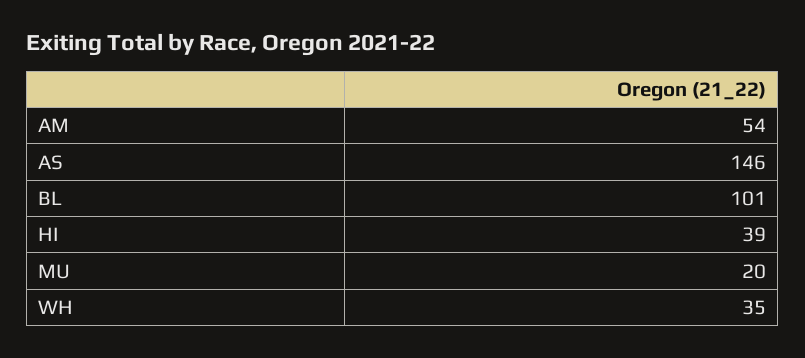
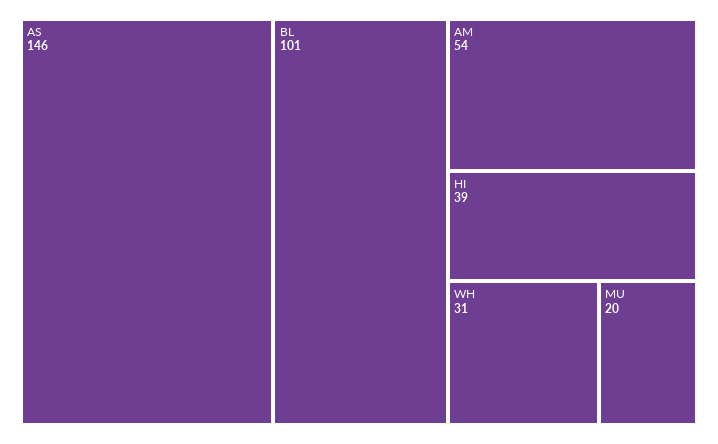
WH: 35 -> 31

